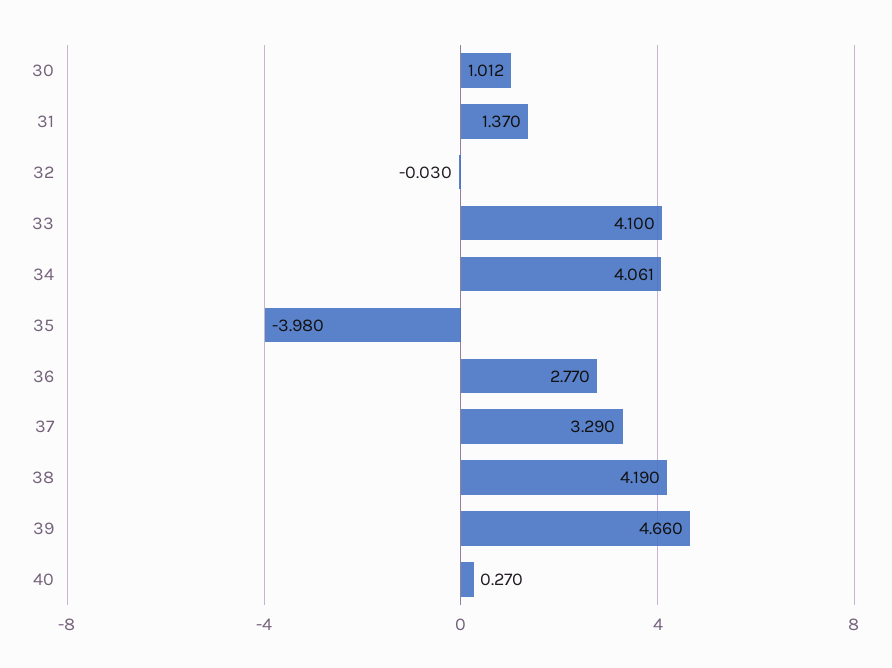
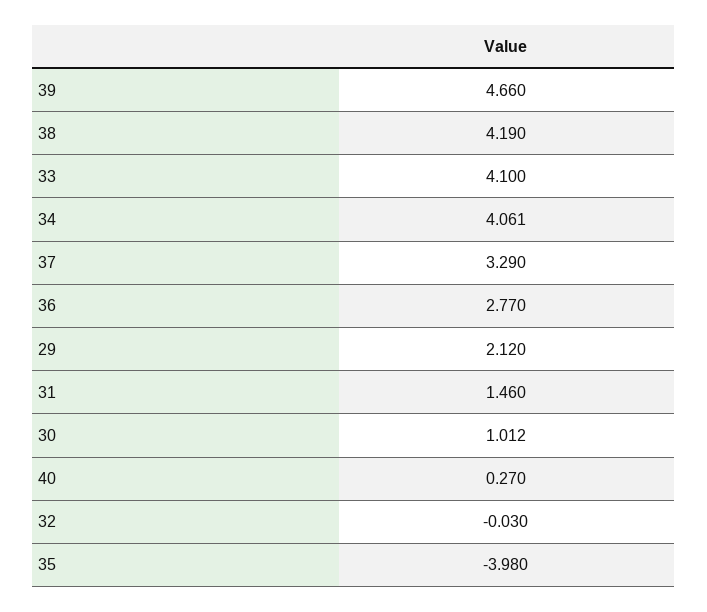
31: 1.37 -> 1.46
29: none -> 2.12

